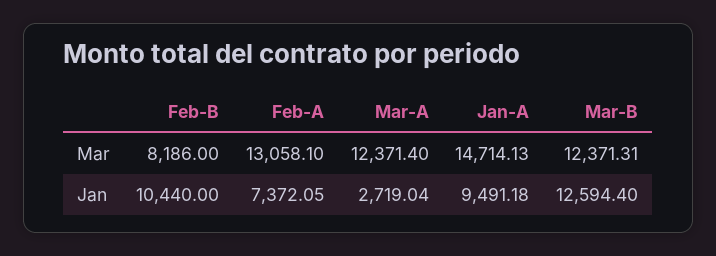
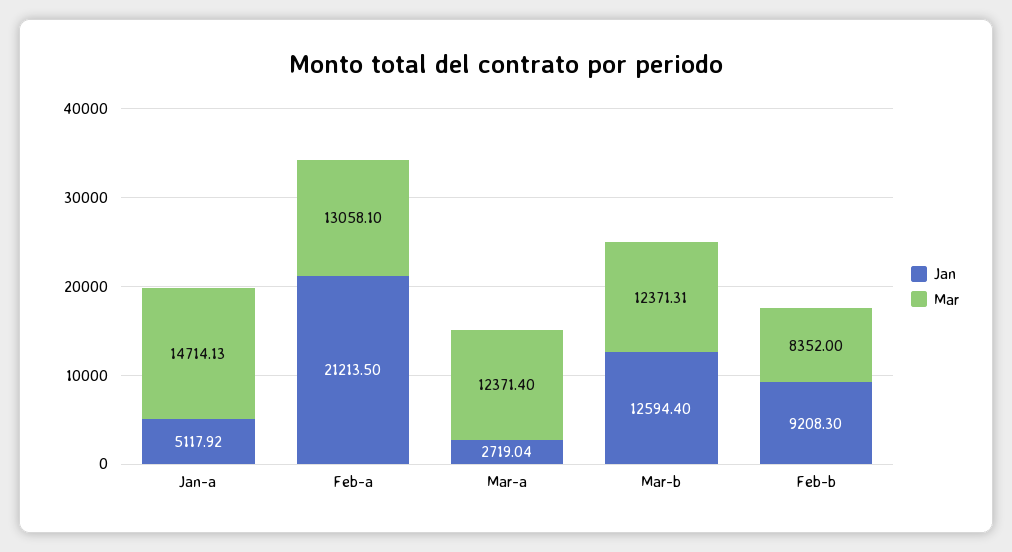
Mar, Feb-B: 8186 -> 8352
Jan, Feb-B: 10440 -> 9208.3
Jan, Feb-A: 7372.05 -> 21213.5
Jan, Jan-A: 9491.18 -> 5117.92

